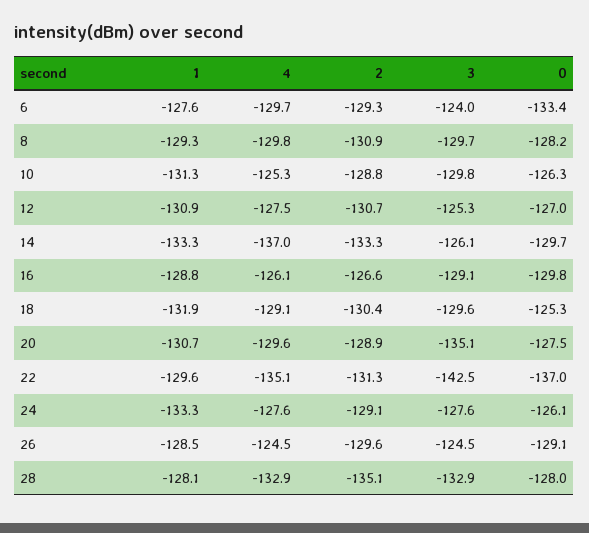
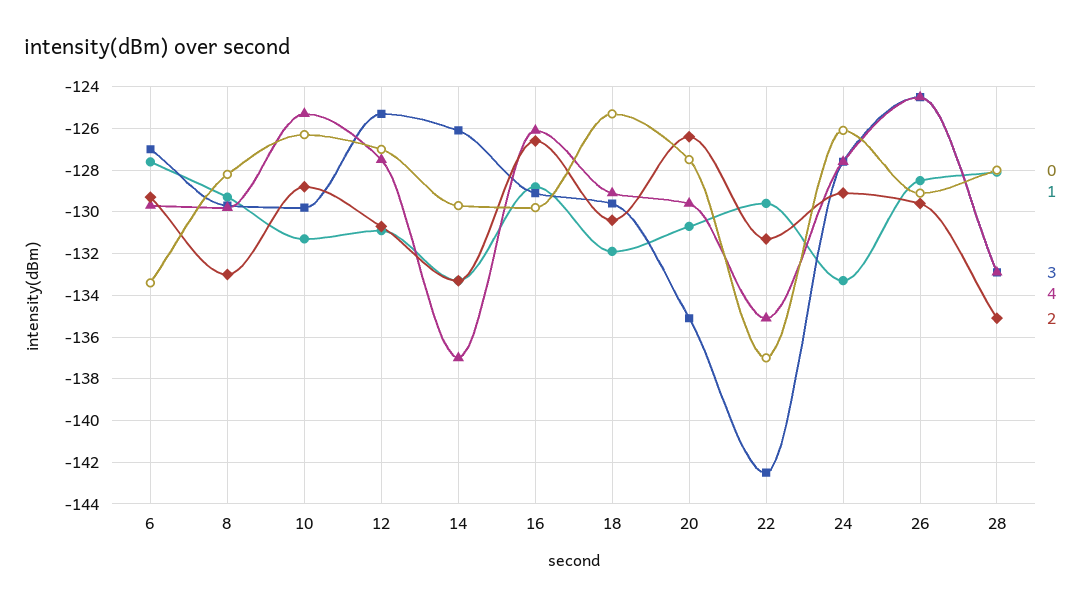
3, 6: -124 -> -127
2, 8: -130.9 -> -133
2, 20: -128.9 -> -126.5

